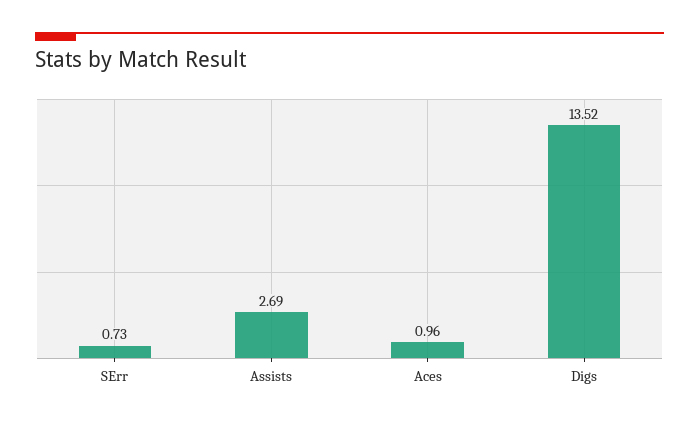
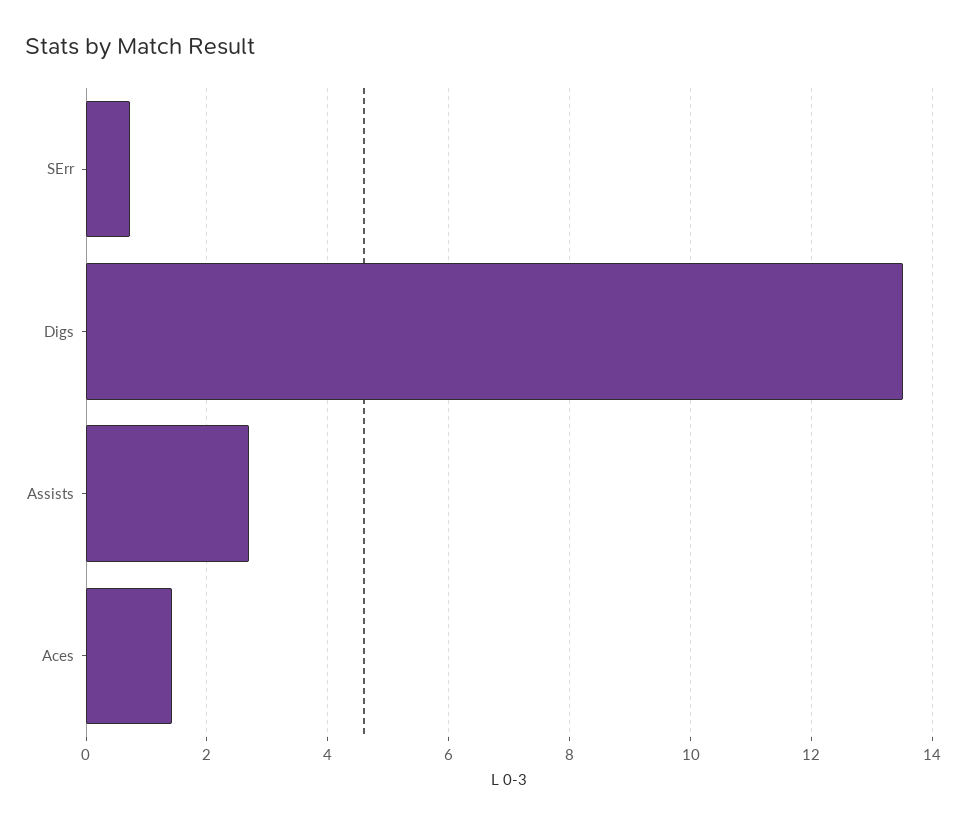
Aces: 0.96 -> 1.4

